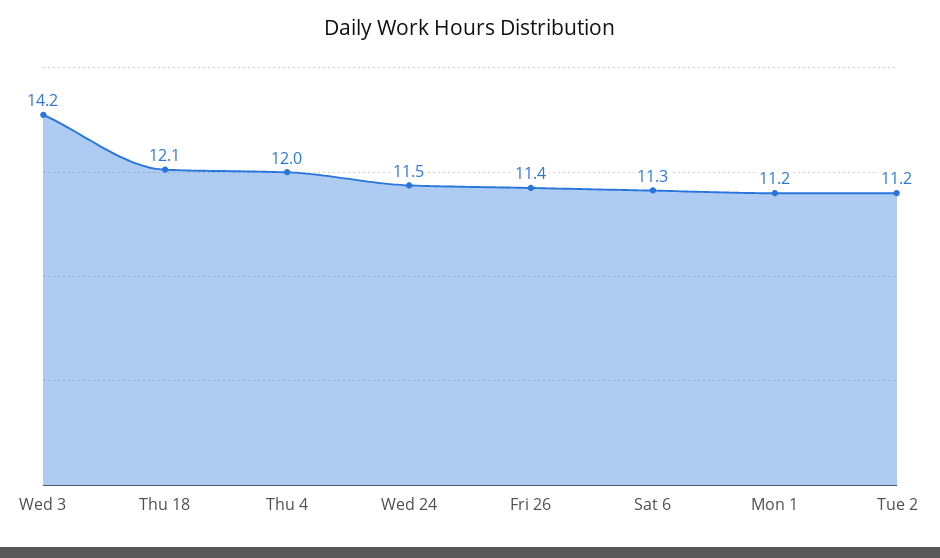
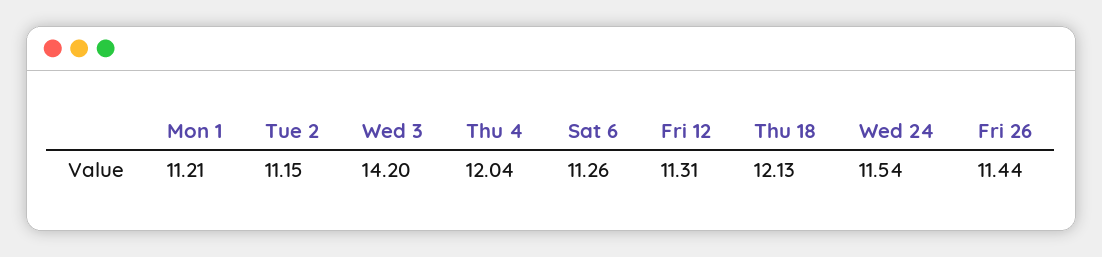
Fri 12: none -> 11.31

